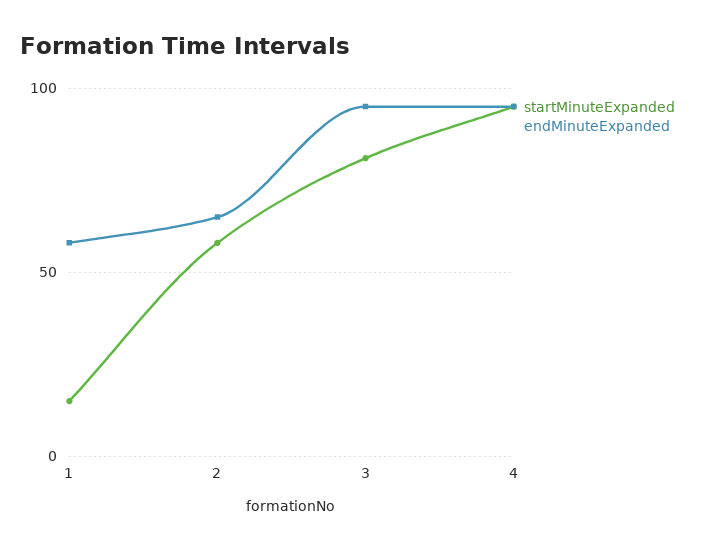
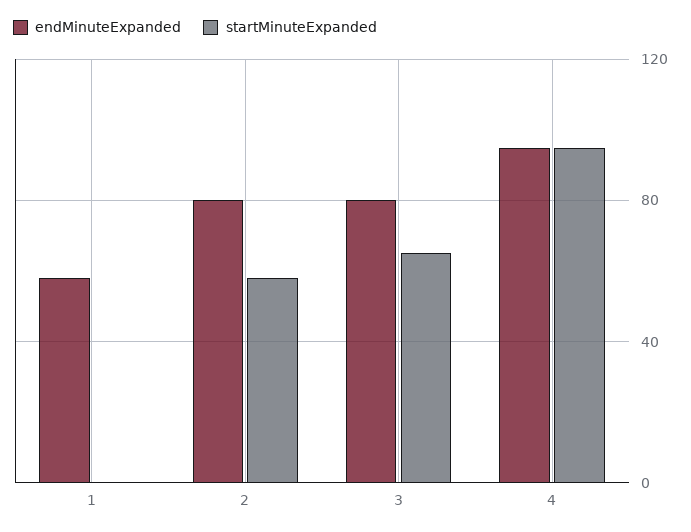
startMinuteExpanded, 1: 15 -> 0
endMinuteExpanded, 2: 65 -> 80
startMinuteExpanded, 3: 80 -> 65
endMinuteExpanded, 3: 95 -> 80

